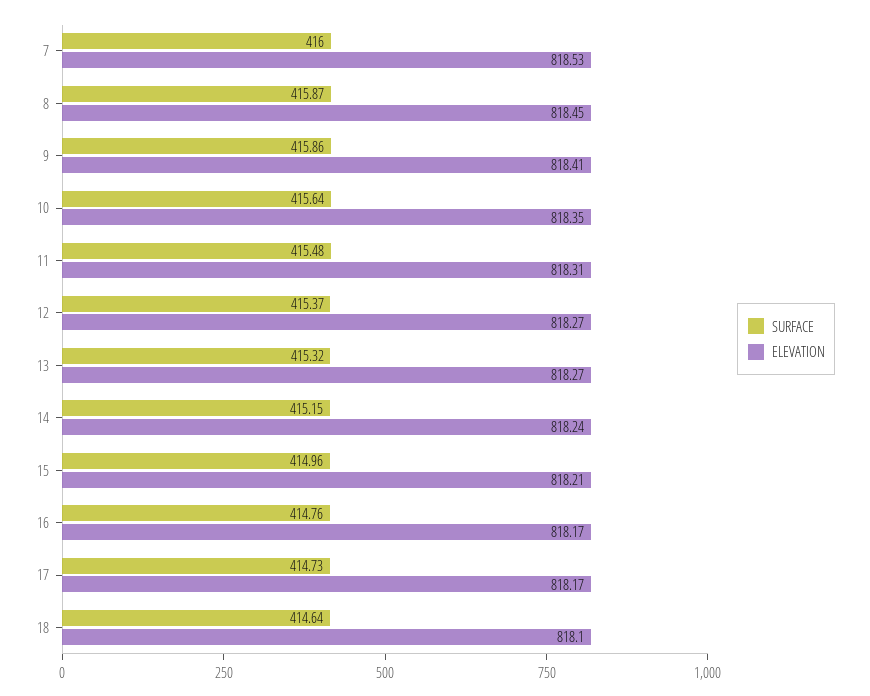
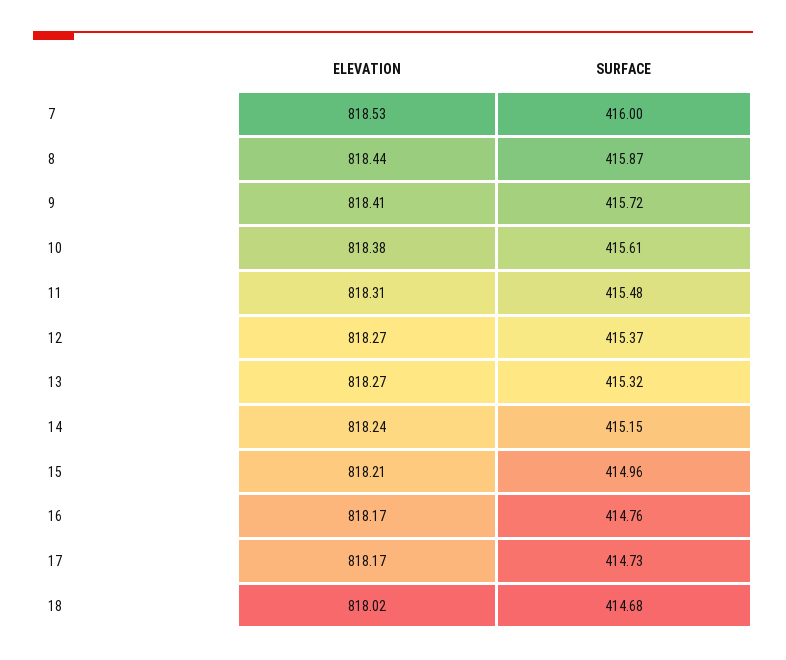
ELEVATION, 8: 818.45 -> 818.44
SURFACE, 9: 415.86 -> 415.72
SURFACE, 10: 415.64 -> 415.61
ELEVATION, 10: 818.35 -> 818.38
SURFACE, 18: 414.64 -> 414.68
ELEVATION, 18: 818.1 -> 818.02

